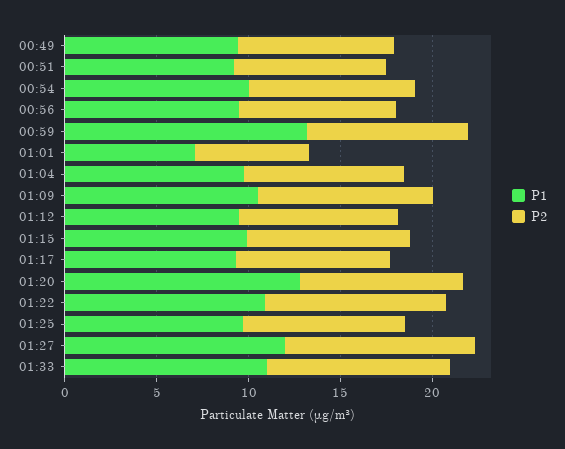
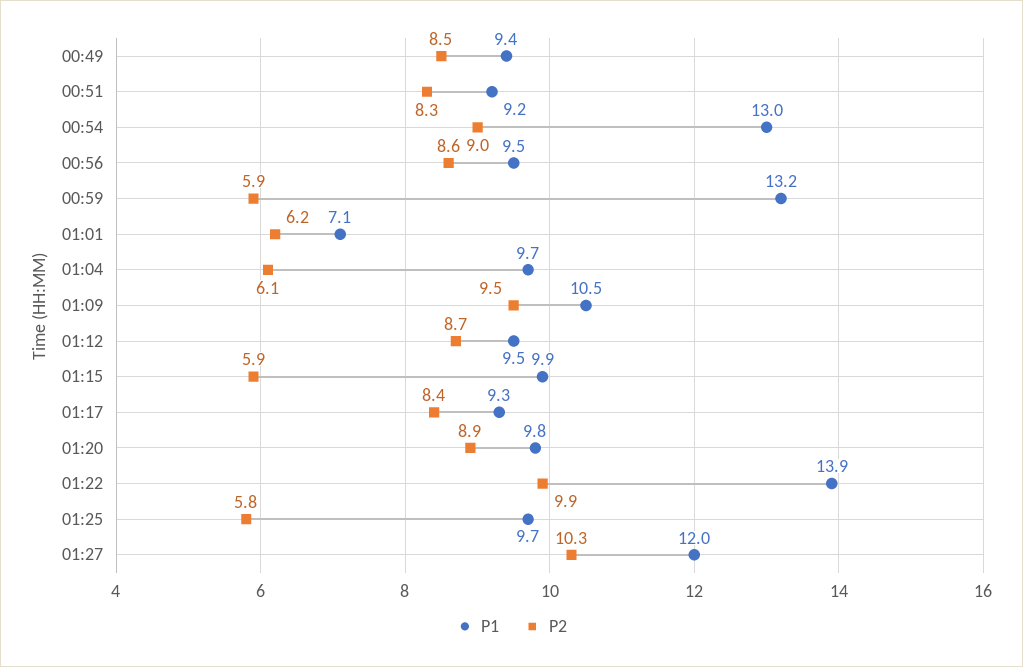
P1, 00:54: 10 -> 13
P2, 00:59: 9 -> 5.9
P2, 01:04: 9 -> 6.1
P2, 01:15: 9 -> 5.9
P1, 01:20: 13 -> 9.8
P1, 01:22: 11 -> 13.9
P2, 01:25: 9 -> 5.8
P1, 01:33: 11 -> none
P2, 01:33: 10 -> none

